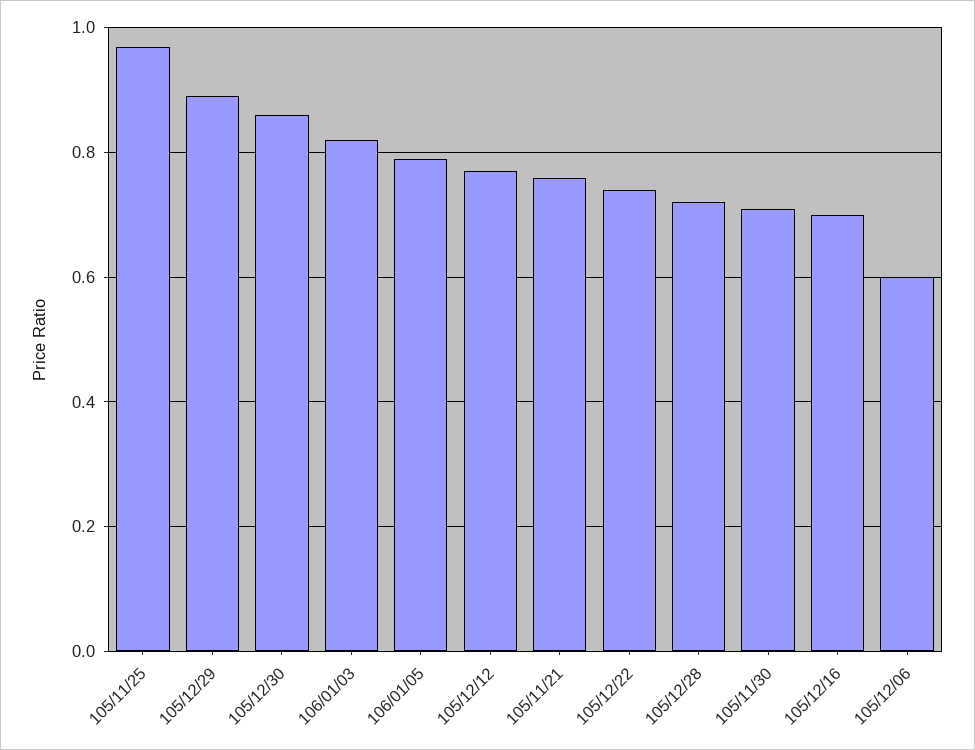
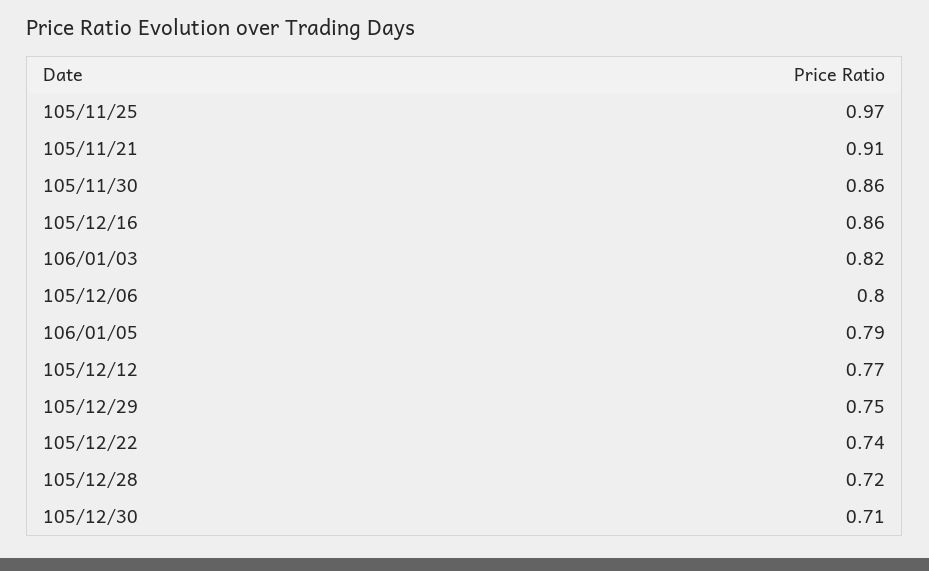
105/12/29: 0.9 -> 0.75
105/12/30: 0.85 -> 0.71
105/11/21: 0.75 -> 0.91
105/11/30: 0.7 -> 0.86
105/12/16: 0.7 -> 0.86
105/12/06: 0.6 -> 0.8

